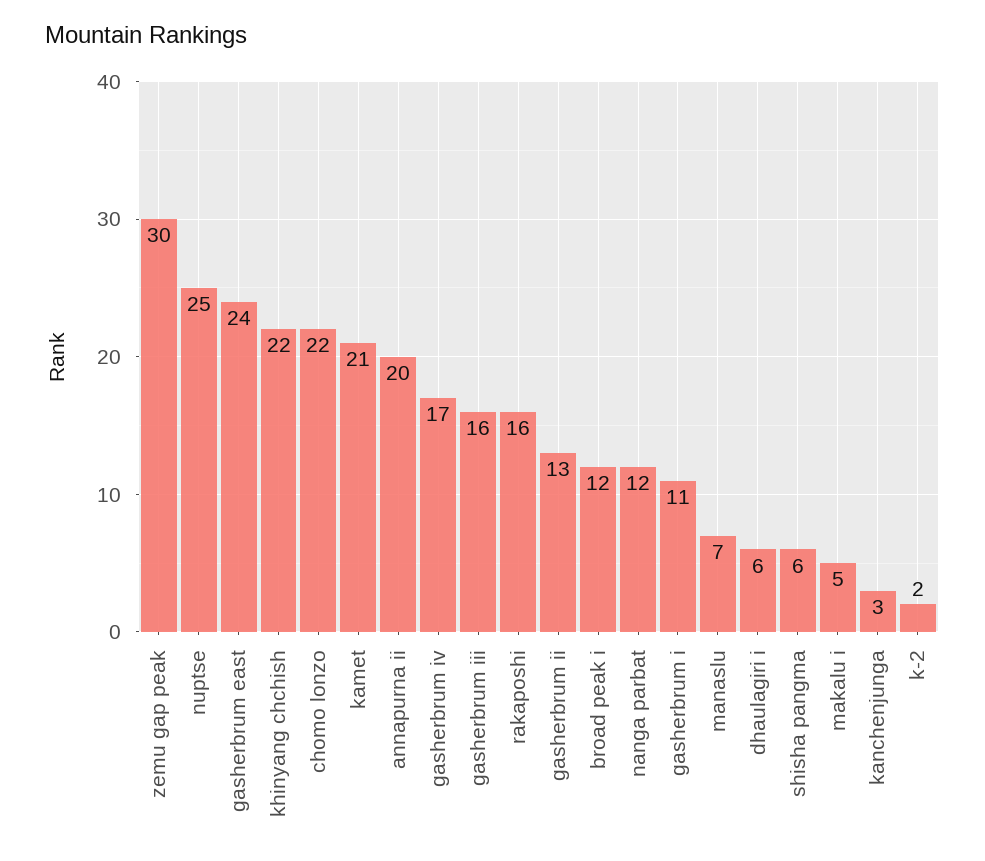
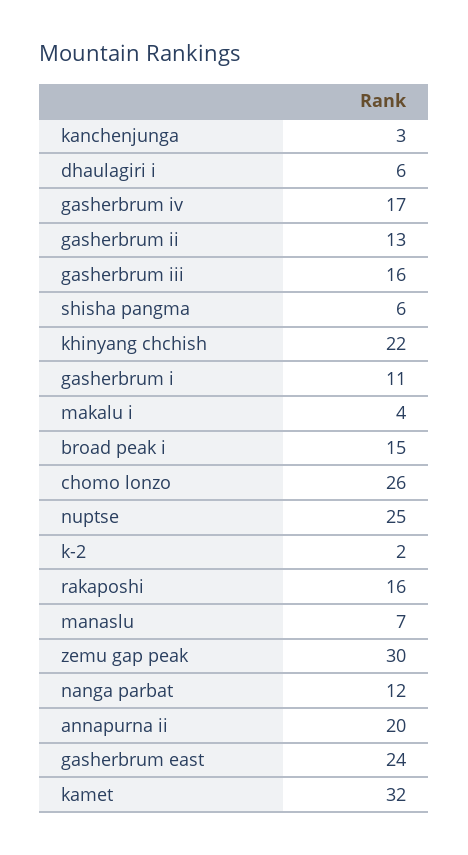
chomo lonzo: 22 -> 26
kamet: 21 -> 32
broad peak i: 12 -> 15
makalu i: 5 -> 4

